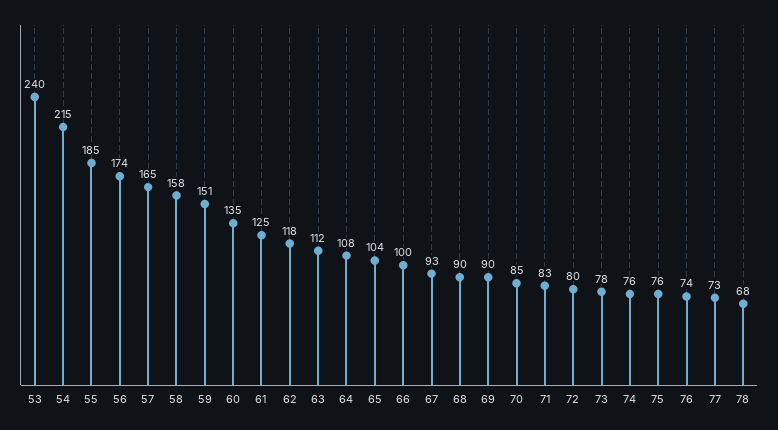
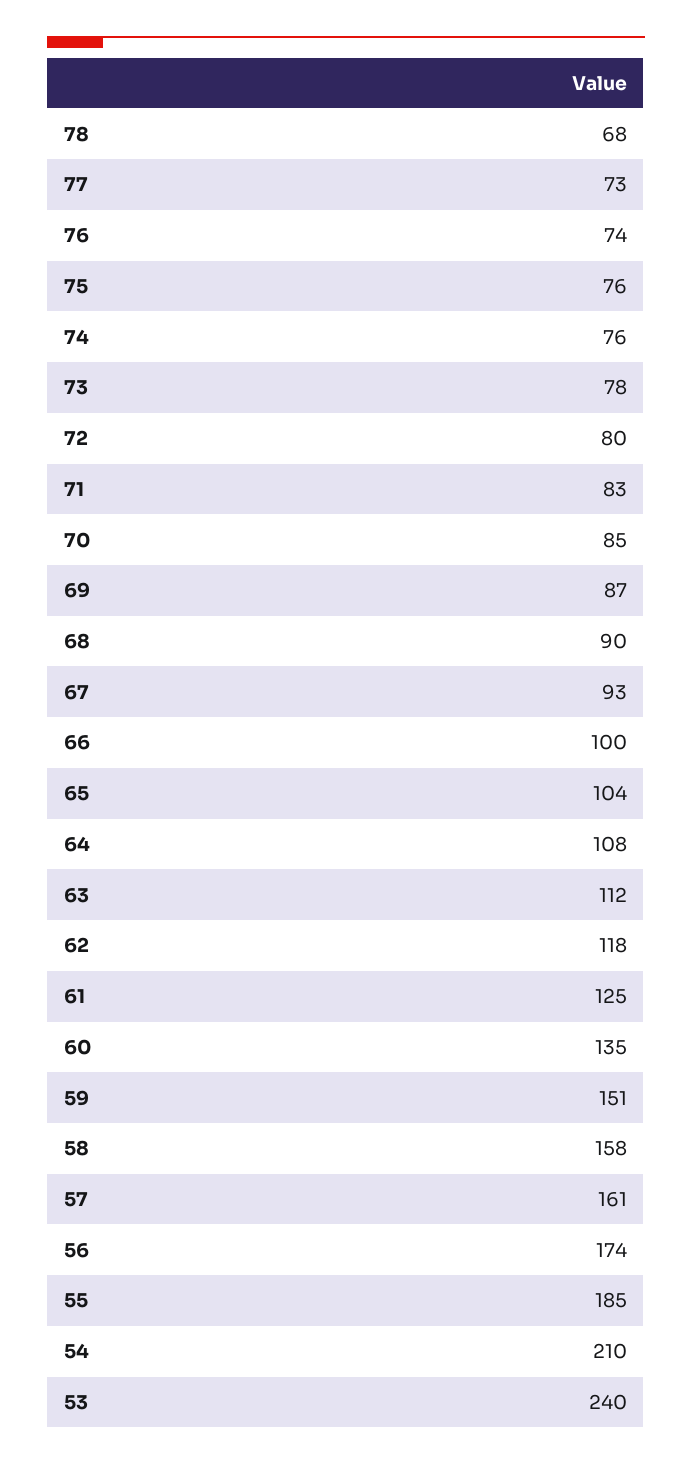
54: 215 -> 210
57: 165 -> 161
69: 90 -> 87

